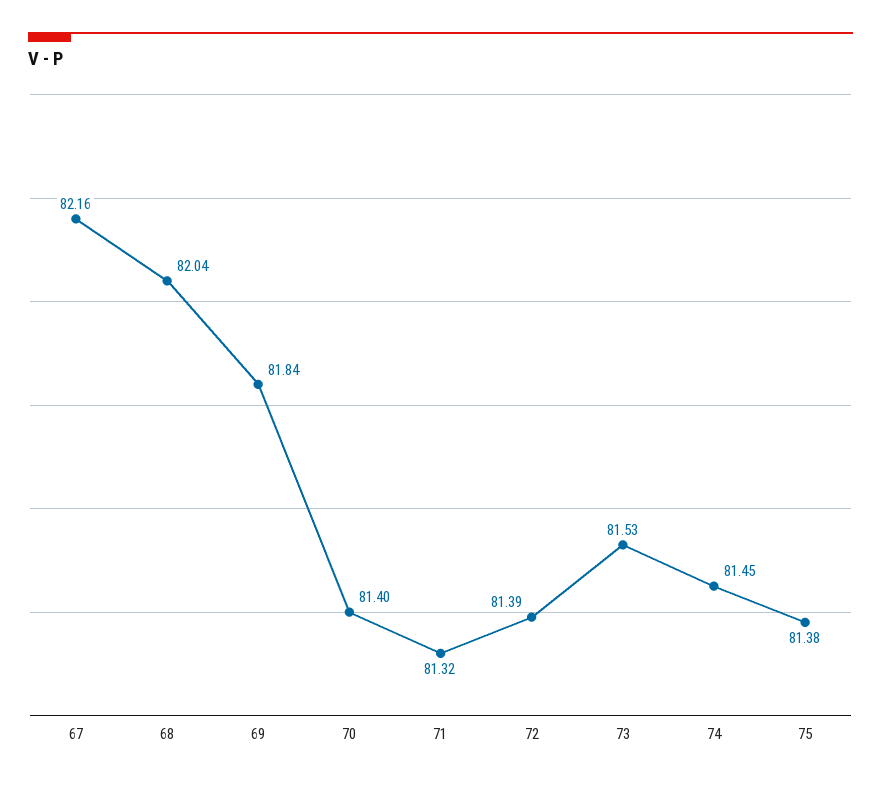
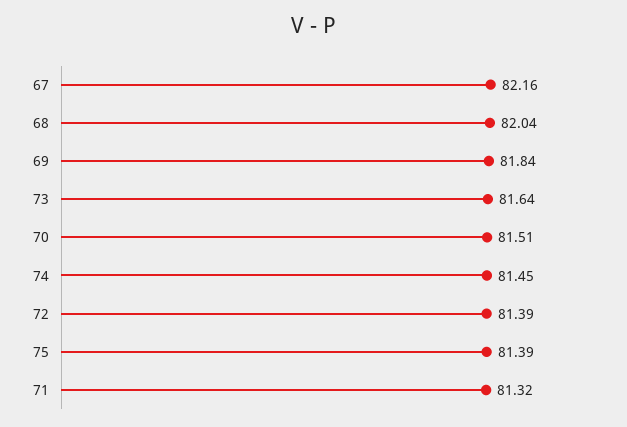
70: 81.4 -> 81.51
73: 81.53 -> 81.64
75: 81.38 -> 81.39

